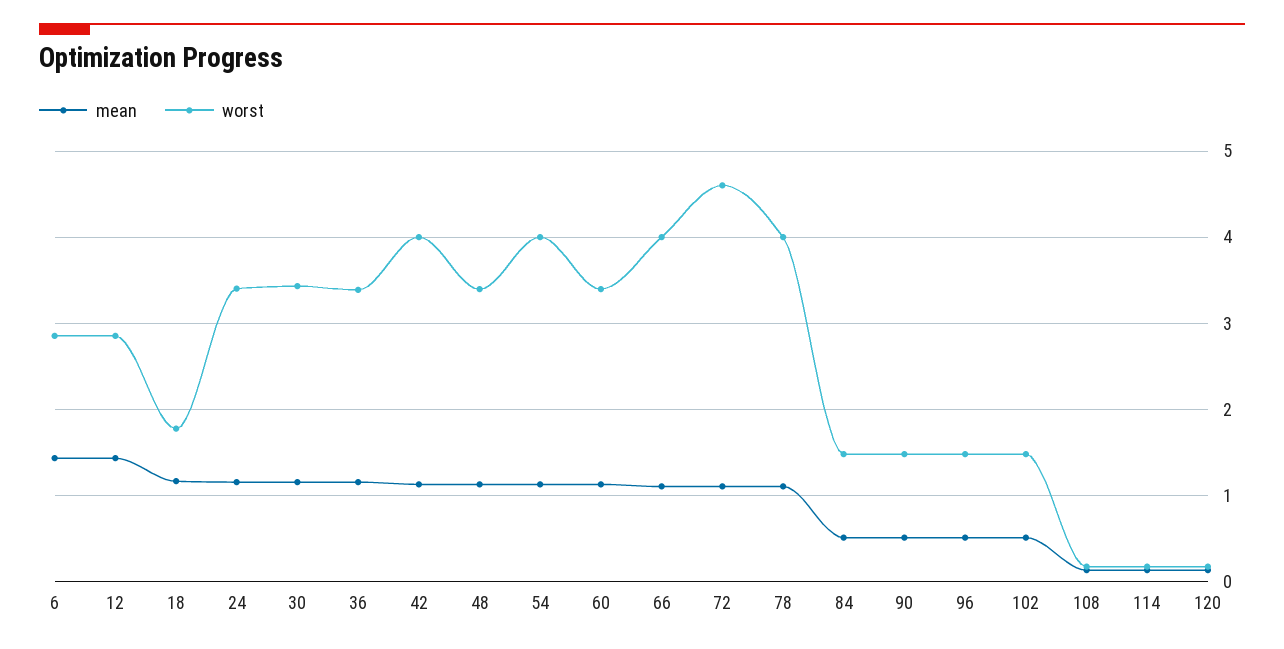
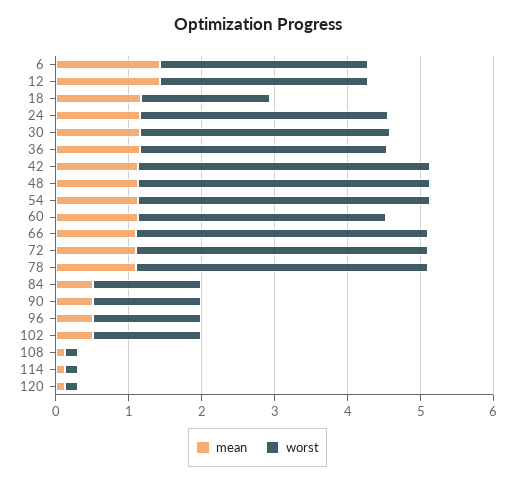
worst, 48: 3.4 -> 4
worst, 72: 4.6 -> 4

